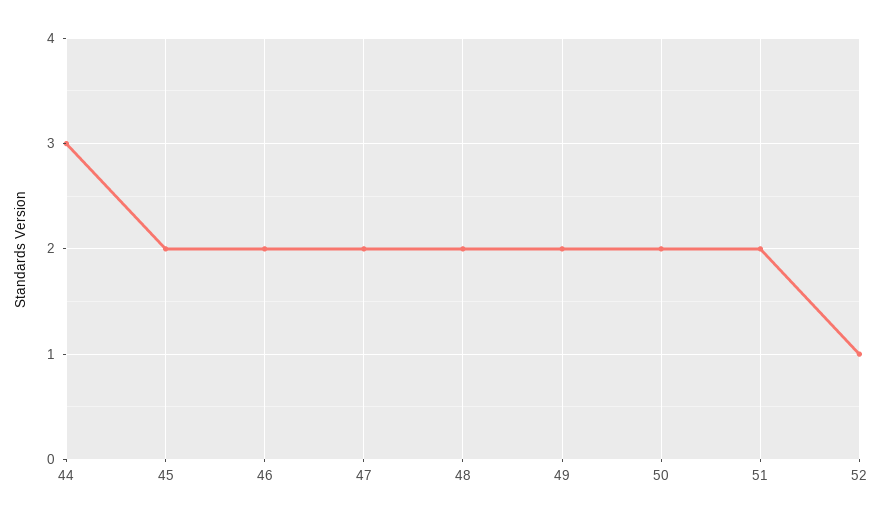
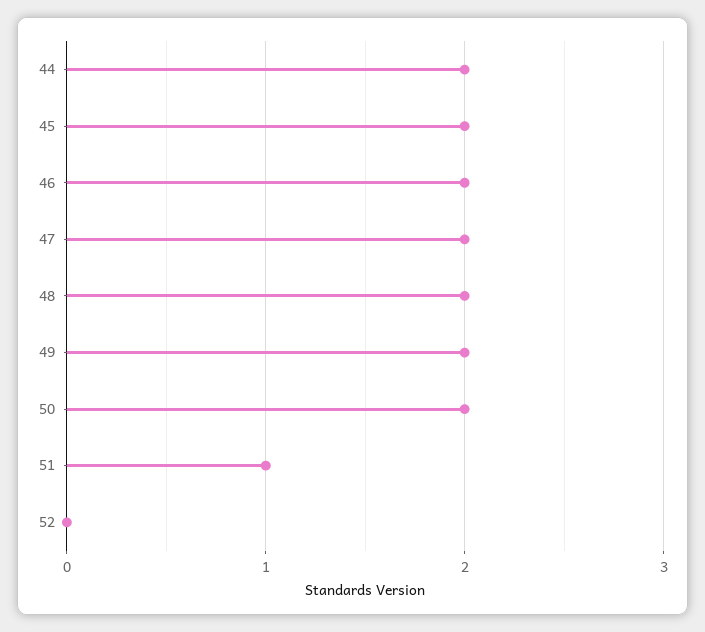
44: 3 -> 2
51: 2 -> 1
52: 1 -> 0

